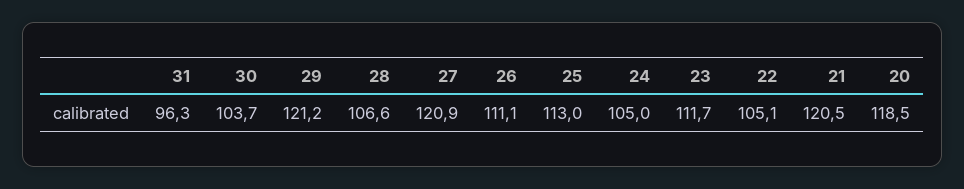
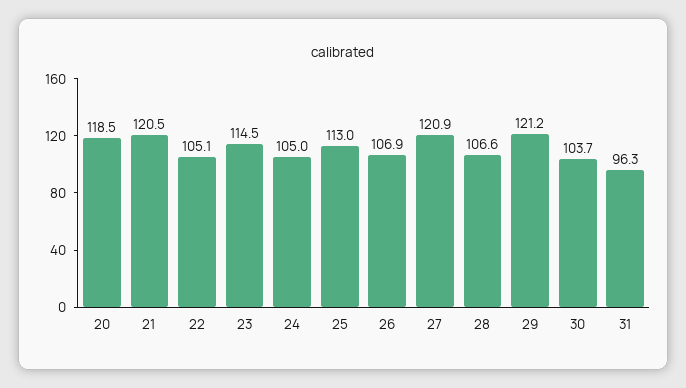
26: 111.1 -> 106.9
23: 111.7 -> 114.5

